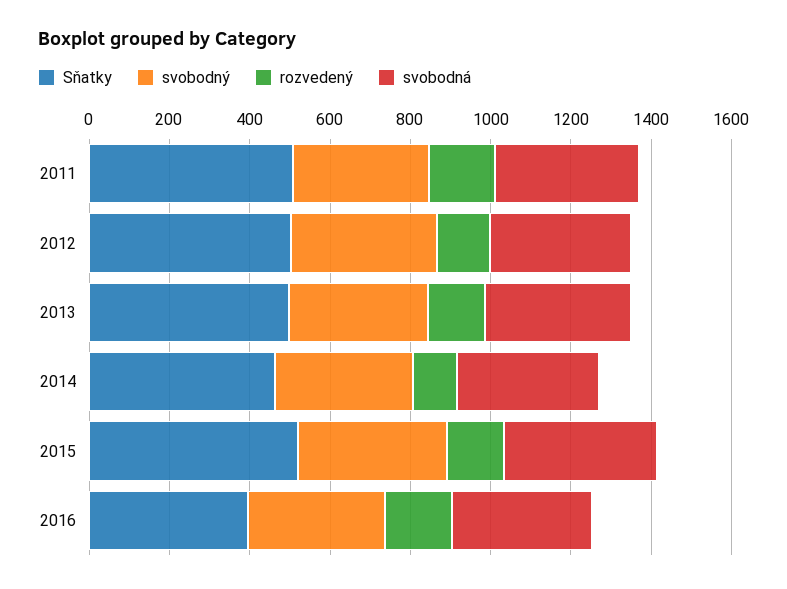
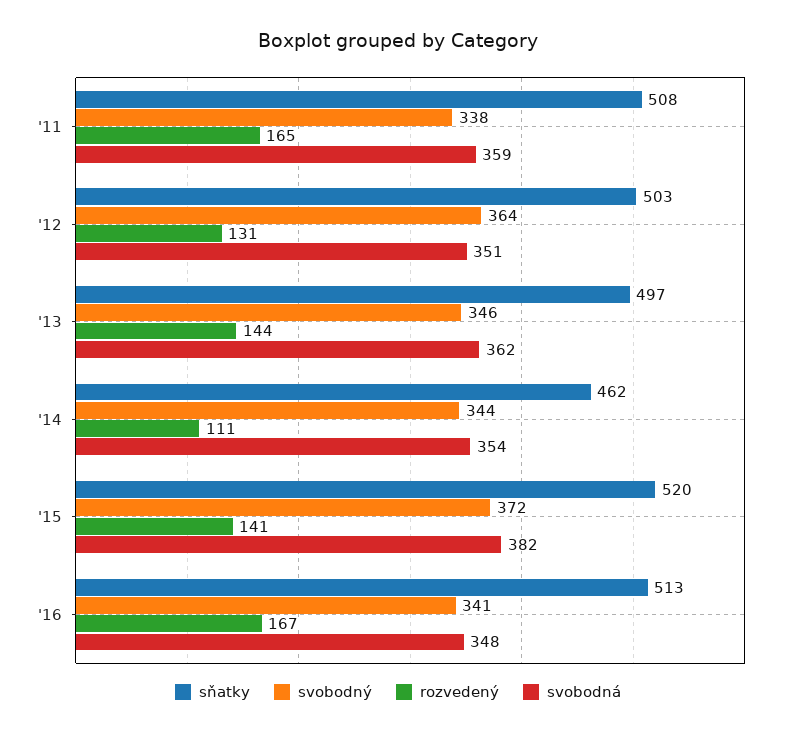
Sňatky, 2016: 400 -> 513

